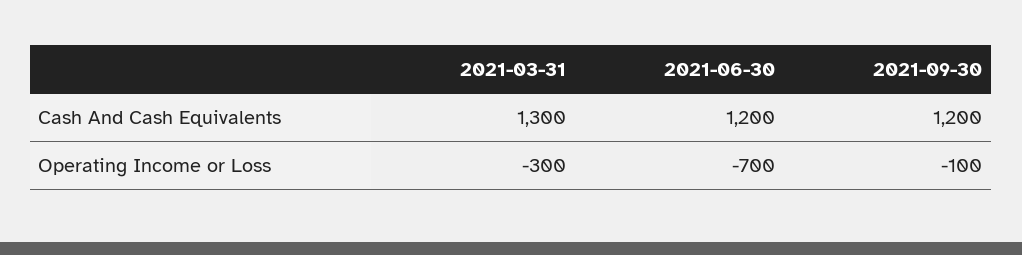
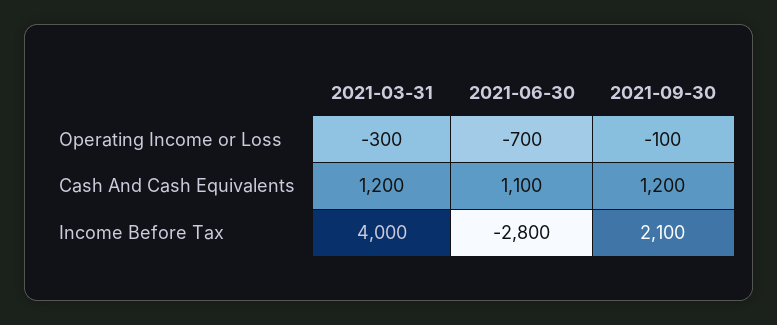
2021-03-31, Cash And Cash Equivalents: 1300 -> 1200
2021-06-30, Cash And Cash Equivalents: 1200 -> 1100
2021-03-31, Income Before Tax: none -> 4000
2021-06-30, Income Before Tax: none -> -2800
2021-09-30, Income Before Tax: none -> 2100

